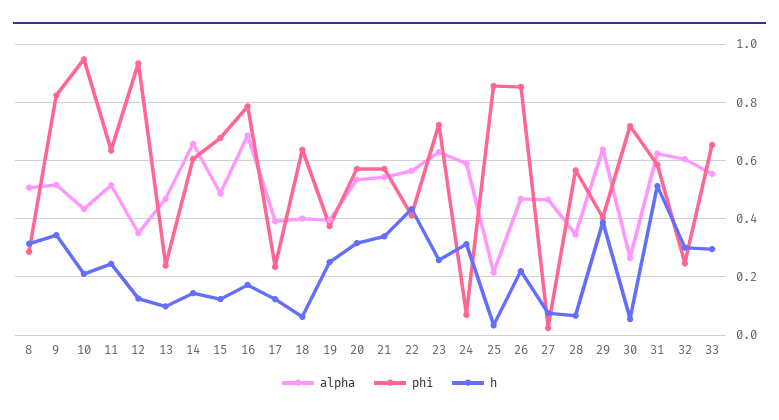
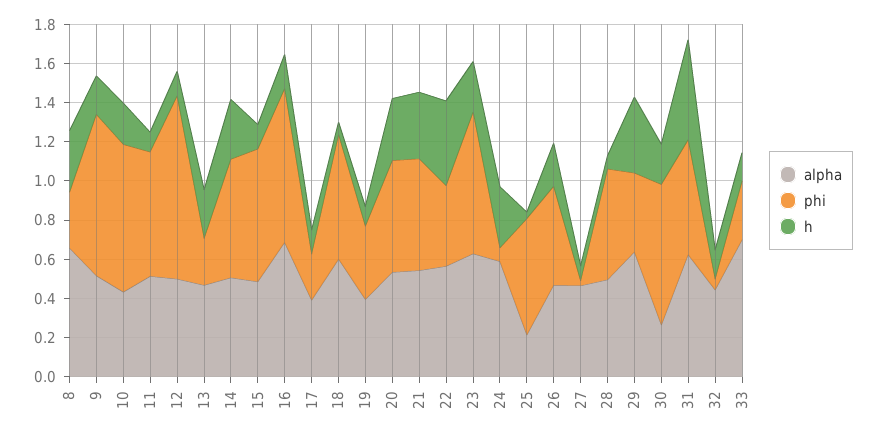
alpha, 8: 0.5 -> 0.65
h, 9: 0.35 -> 0.2
phi, 10: 0.95 -> 0.75
h, 11: 0.25 -> 0.1
alpha, 12: 0.35 -> 0.5
h, 13: 0.1 -> 0.25
alpha, 14: 0.65 -> 0.5
h, 14: 0.15 -> 0.3
alpha, 18: 0.4 -> 0.6
h, 19: 0.25 -> 0.1
phi, 25: 0.85 -> 0.6
phi, 26: 0.85 -> 0.5
alpha, 28: 0.35 -> 0.5
h, 30: 0.05 -> 0.2
alpha, 32: 0.6 -> 0.45
phi, 32: 0.25 -> 0.05
h, 32: 0.3 -> 0.15
alpha, 33: 0.55 -> 0.7
phi, 33: 0.65 -> 0.3
h, 33: 0.3 -> 0.15

